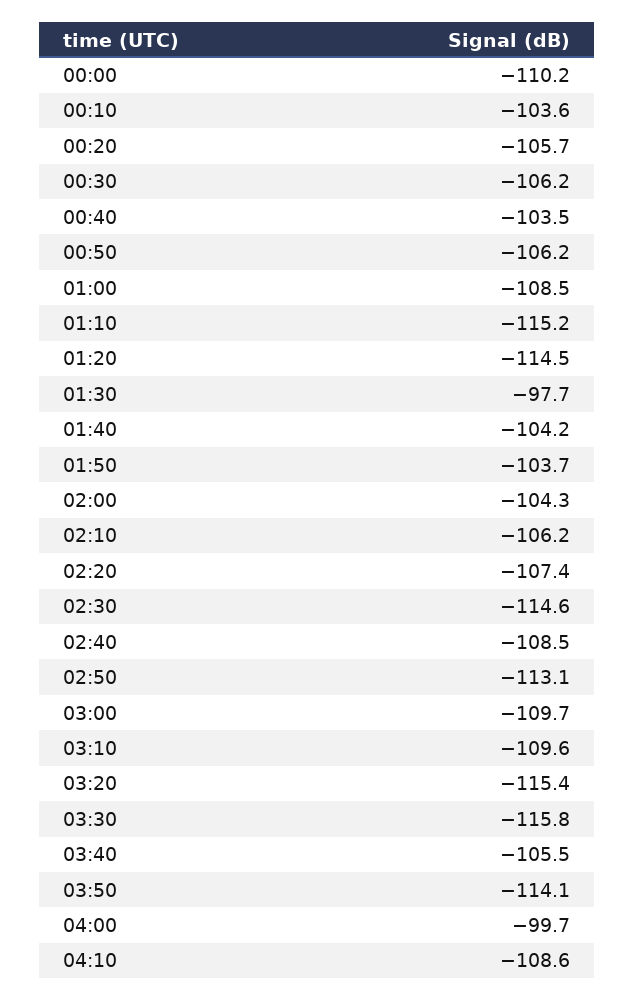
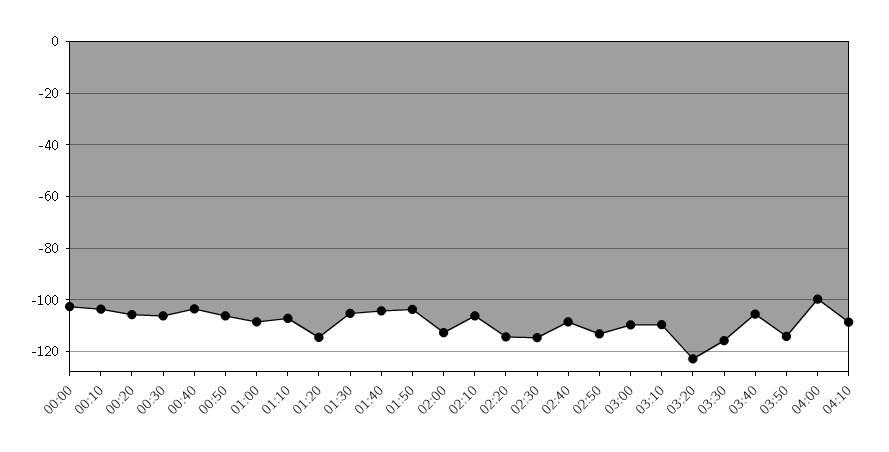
00:00: -110.2 -> -102.5
01:10: -115.2 -> -107.5
01:30: -97.7 -> -105
02:00: -104.3 -> -112.5
02:20: -107.4 -> -115
03:20: -115.4 -> -122.5

